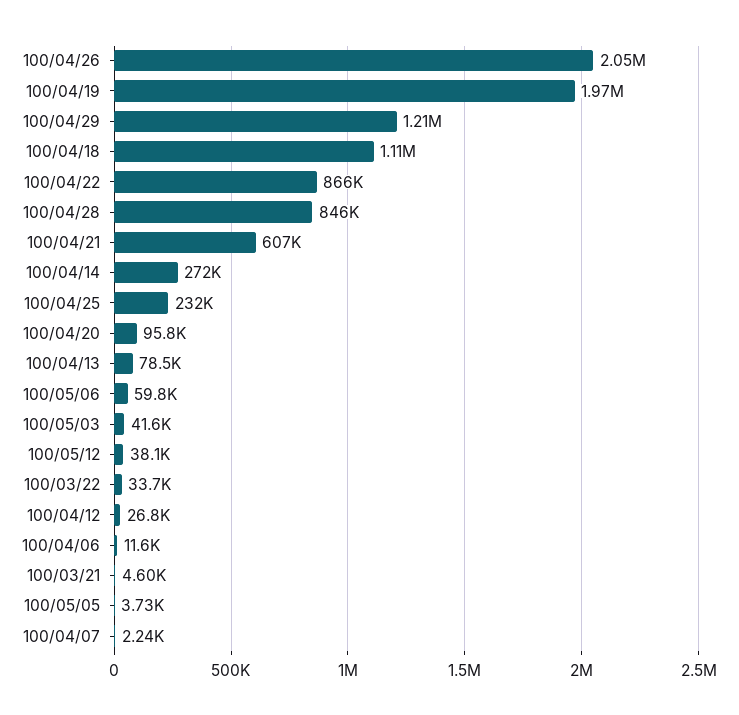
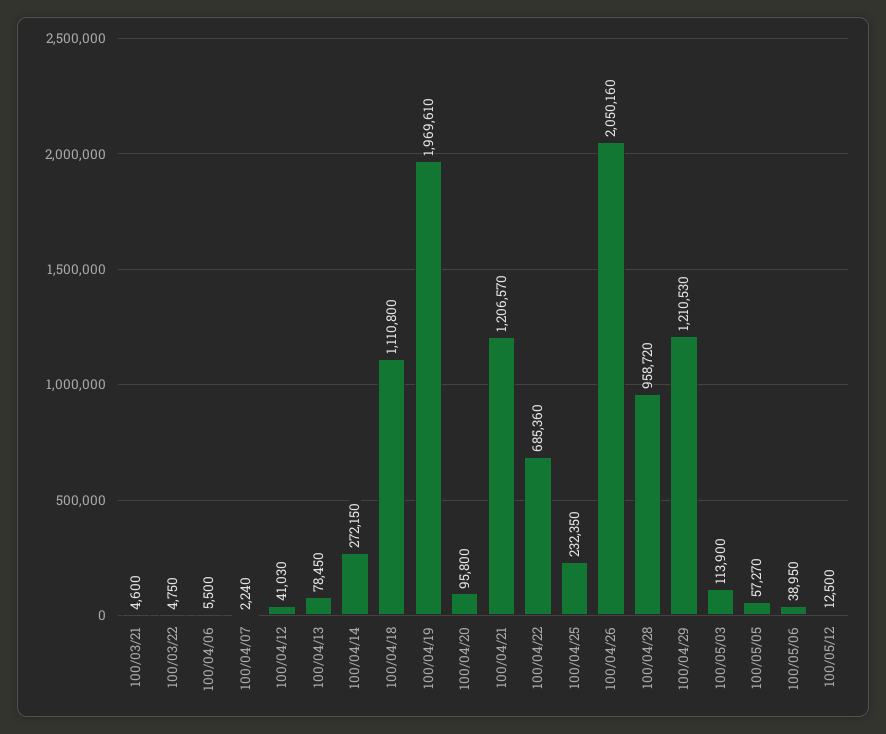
100/04/22: 866000 -> 685360
100/04/28: 846000 -> 958720
100/04/21: 607000 -> 1206570
100/05/06: 59800 -> 38950
100/05/03: 41600 -> 113900
100/05/12: 38100 -> 12500
100/03/22: 33700 -> 4750
100/04/12: 26800 -> 41030
100/04/06: 11600 -> 5500
100/05/05: 3730 -> 57270

